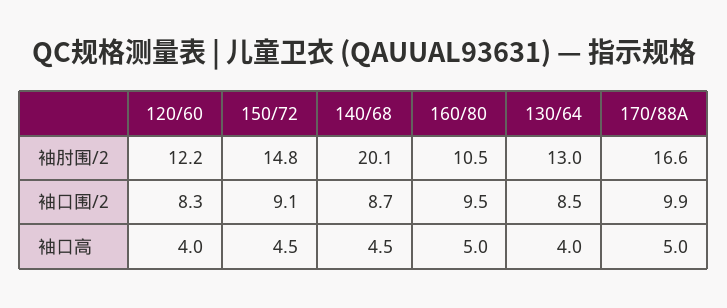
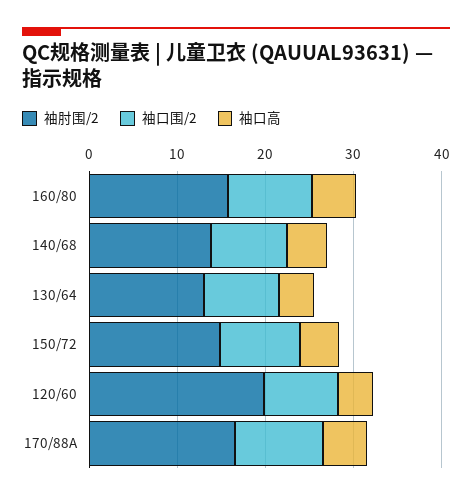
袖肘围/2, 120/60: 12.2 -> 20
袖肘围/2, 140/68: 20.1 -> 14
袖肘围/2, 160/80: 10.5 -> 16

